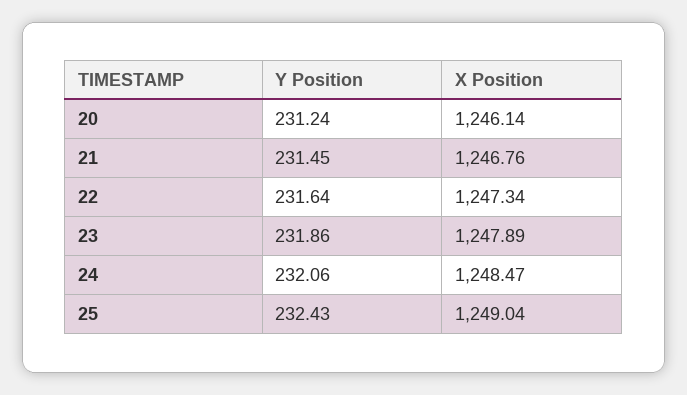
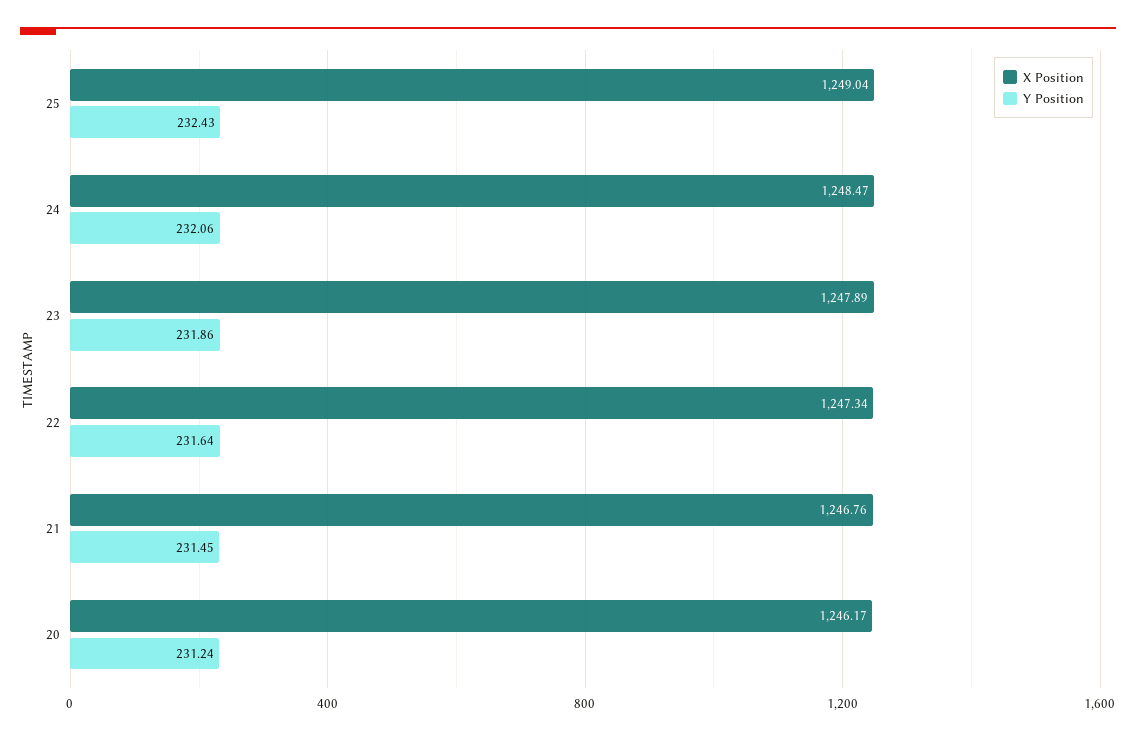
X Position, 20: 1246.14 -> 1246.17

